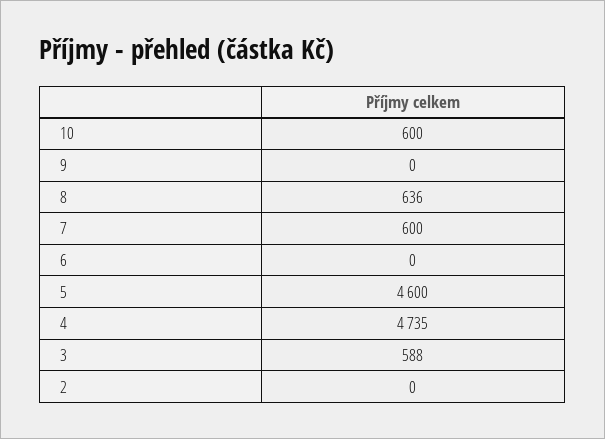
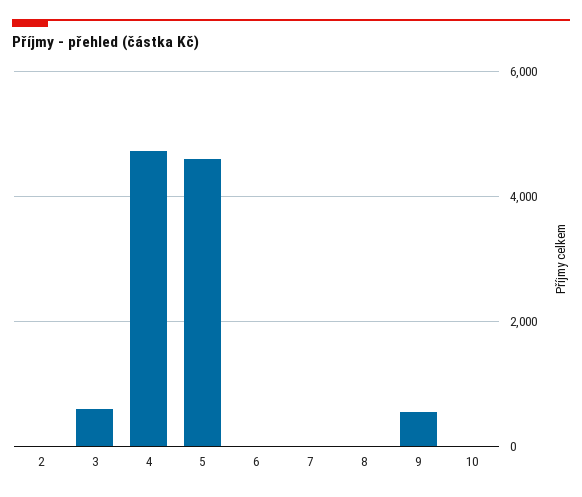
10: 600 -> 0
9: 0 -> 600
8: 636 -> 0
7: 600 -> 0

